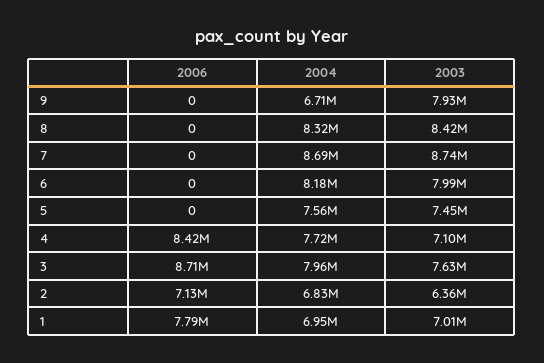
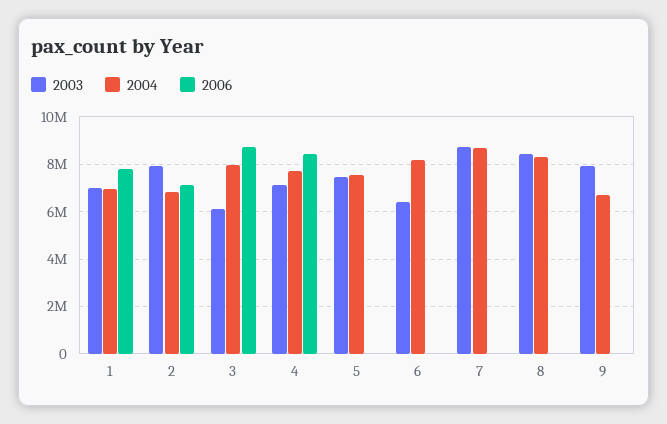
2003, 6: 7990000 -> 6500000
2003, 3: 7630000 -> 6000000
2003, 2: 6360000 -> 8000000

